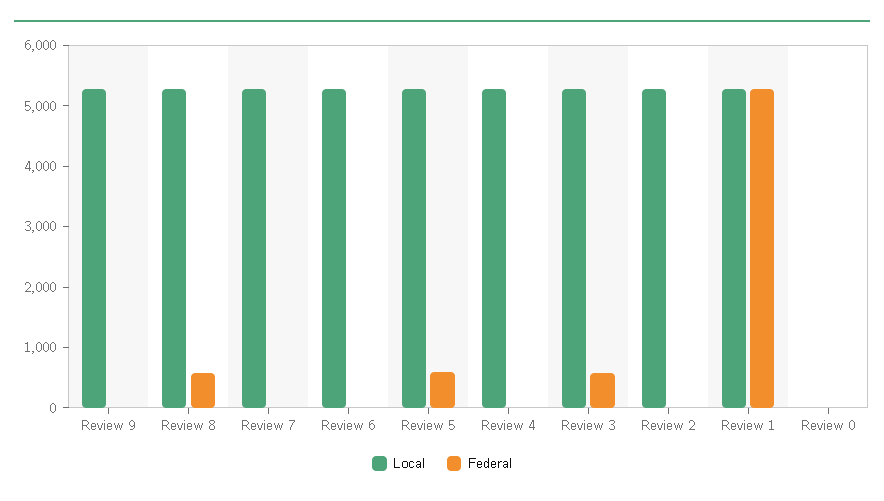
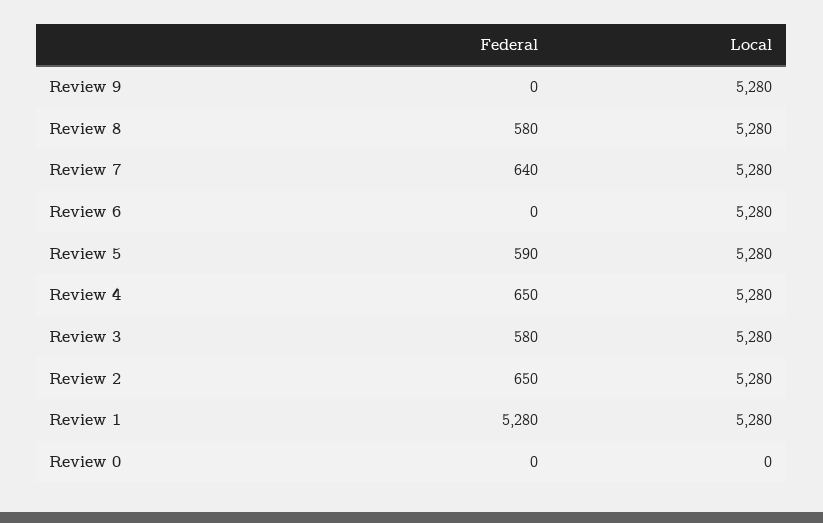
Federal, Review 7: 0 -> 640
Federal, Review 4: 0 -> 650
Federal, Review 2: 0 -> 650

